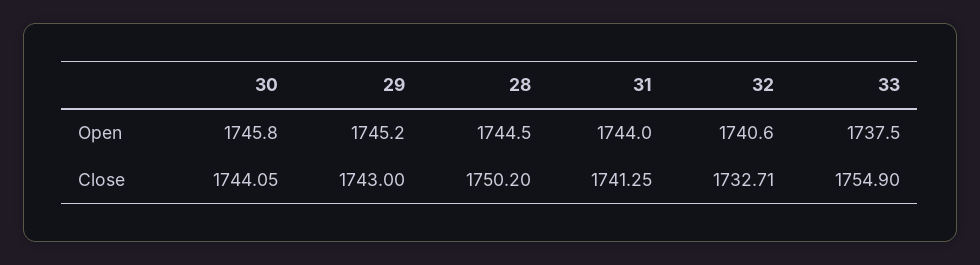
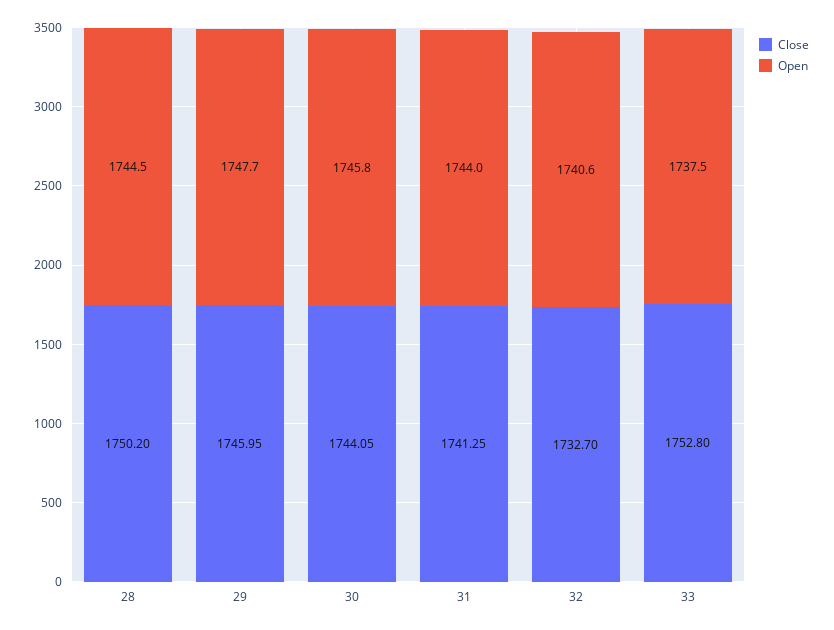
Open, 29: 1745.2 -> 1747.7
Close, 29: 1743 -> 1745.95
Close, 32: 1732.71 -> 1732.7
Close, 33: 1754.9 -> 1752.8

